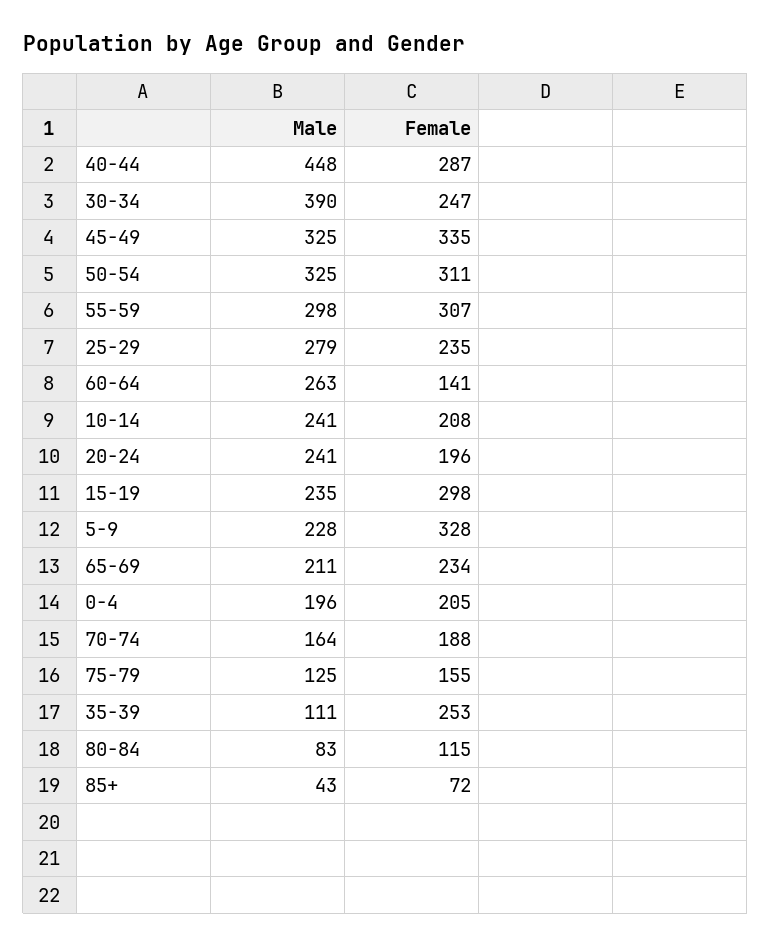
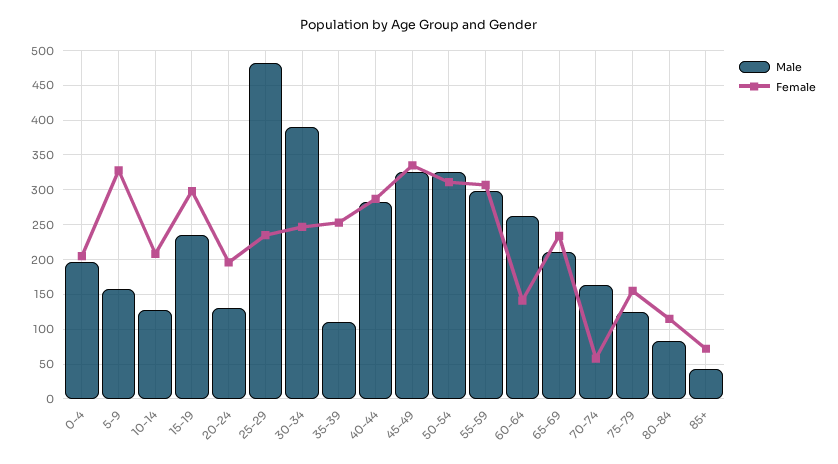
Male, 40-44: 448 -> 280
Male, 25-29: 279 -> 480
Male, 10-14: 241 -> 130
Male, 20-24: 241 -> 130
Male, 5-9: 228 -> 160
Female, 70-74: 188 -> 60

